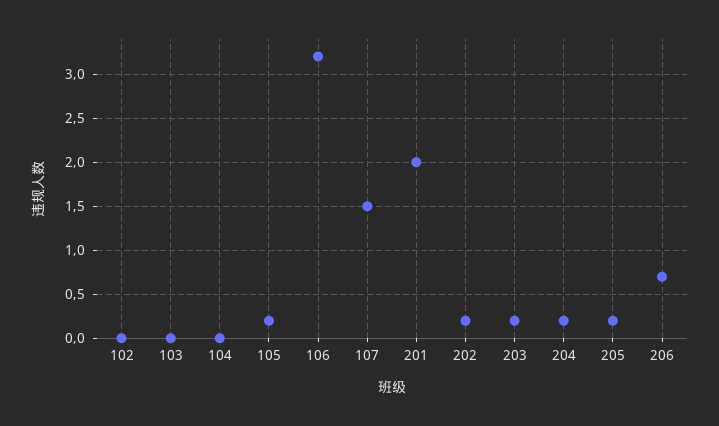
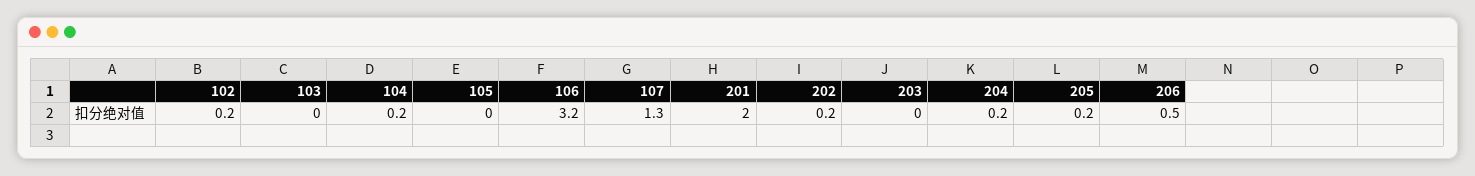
102: 0 -> 0.2
104: 0 -> 0.2
105: 0.2 -> 0
107: 1.5 -> 1.3
203: 0.2 -> 0
206: 0.7 -> 0.5

